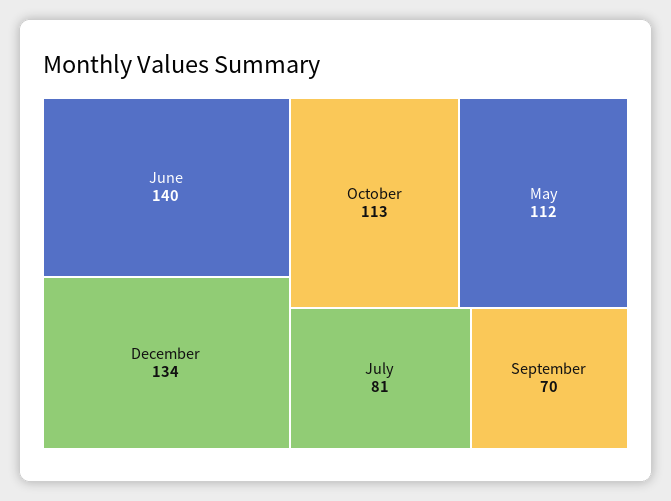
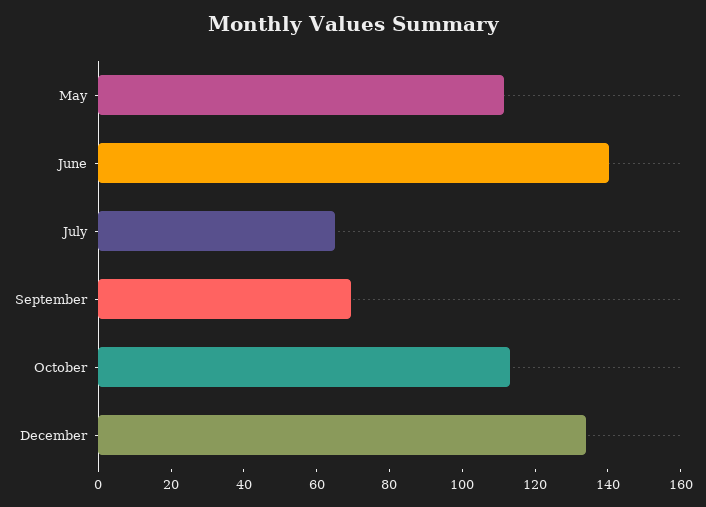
July: 81 -> 65

